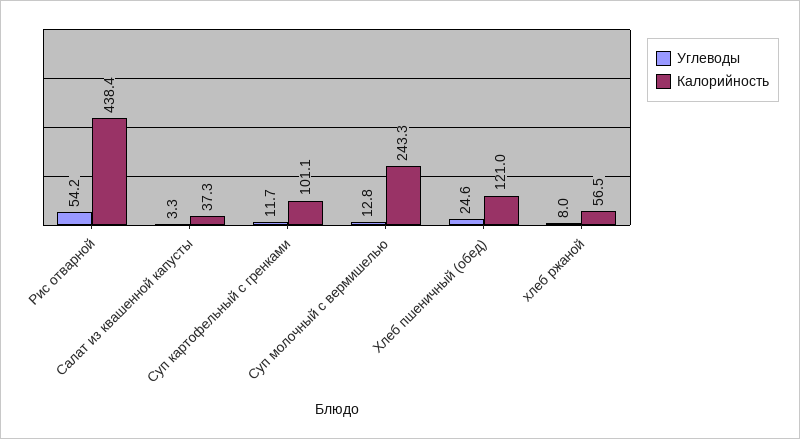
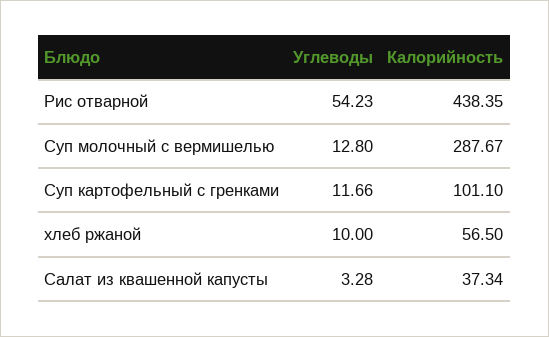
Калорийность, Суп молочный с вермишелью: 243.3 -> 287.67
Углеводы, Хлеб пшеничный (обед): 24.6 -> none
Калорийность, Хлеб пшеничный (обед): 121 -> none
Углеводы, хлеб ржаной: 8 -> 10

